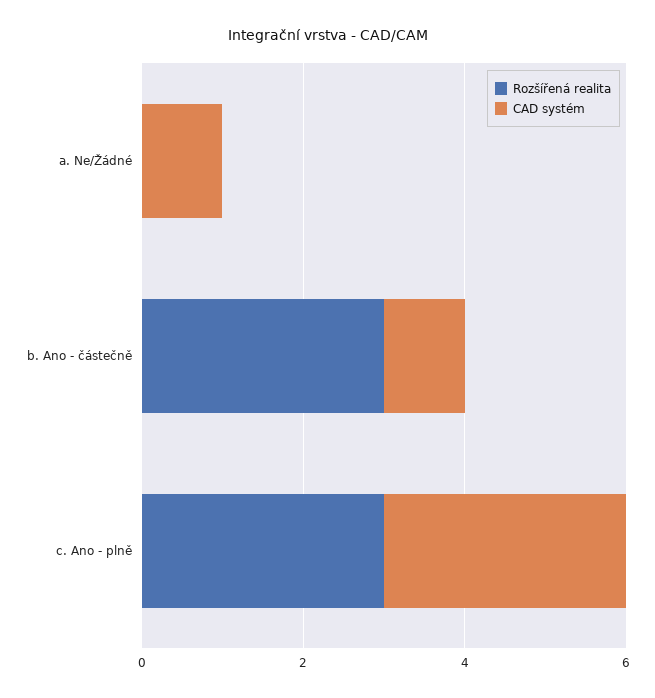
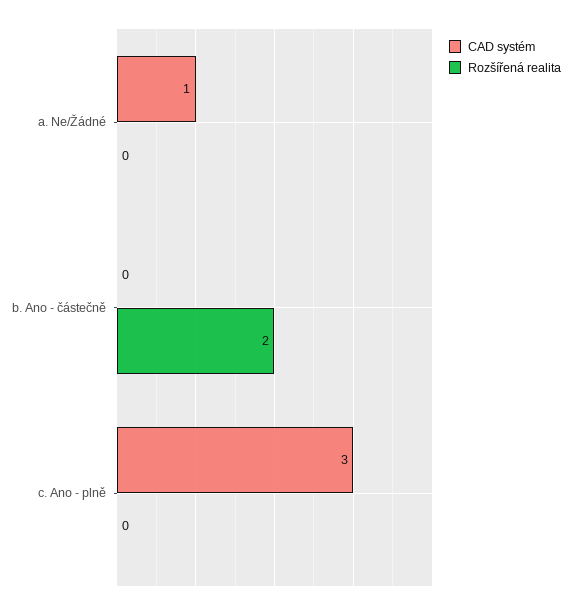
Rozšířená realita, b. Ano - částečně: 3 -> 2
CAD systém, b. Ano - částečně: 1 -> 0
Rozšířená realita, c. Ano - plně: 3 -> 0

